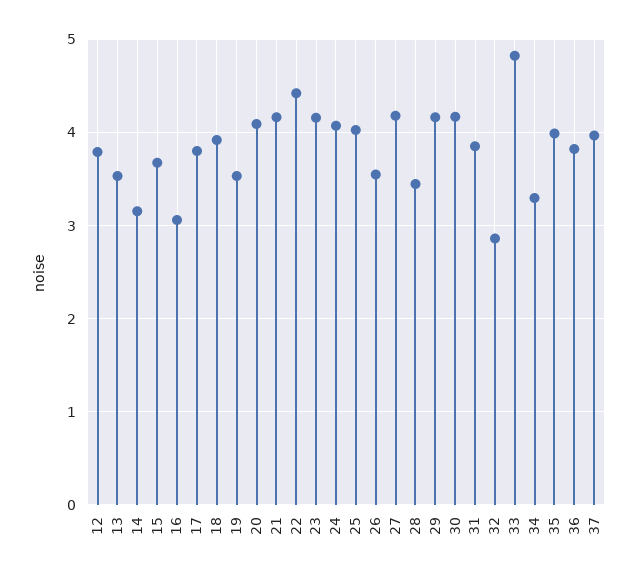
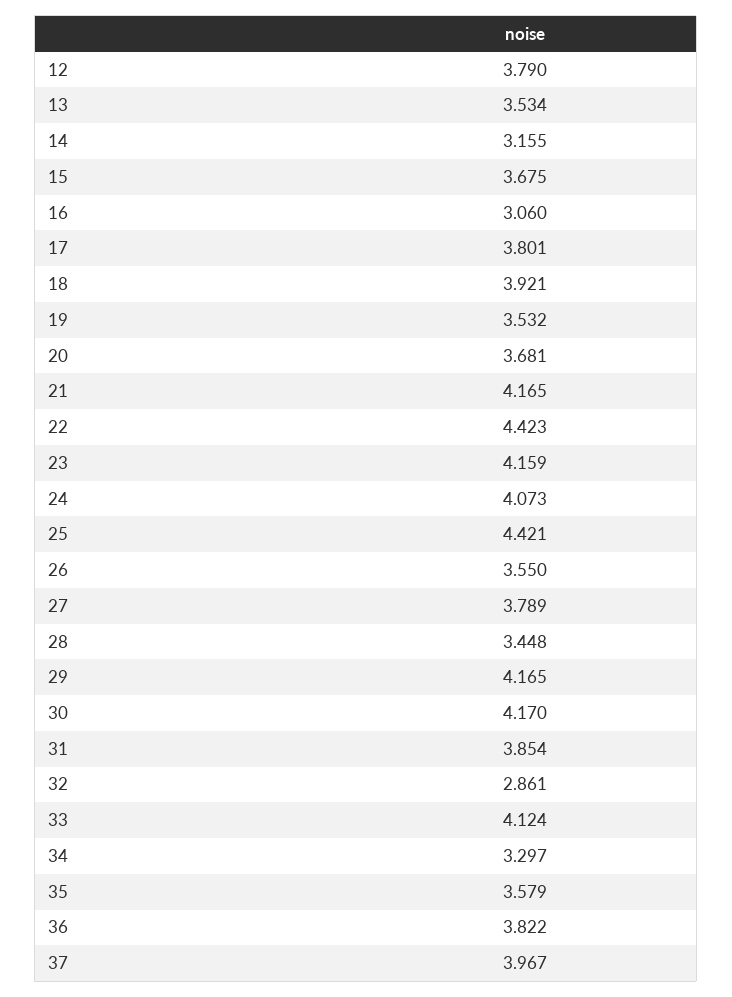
20: 4.1 -> 3.681
25: 4 -> 4.421
27: 4.2 -> 3.789
33: 4.8 -> 4.124
35: 4 -> 3.579

